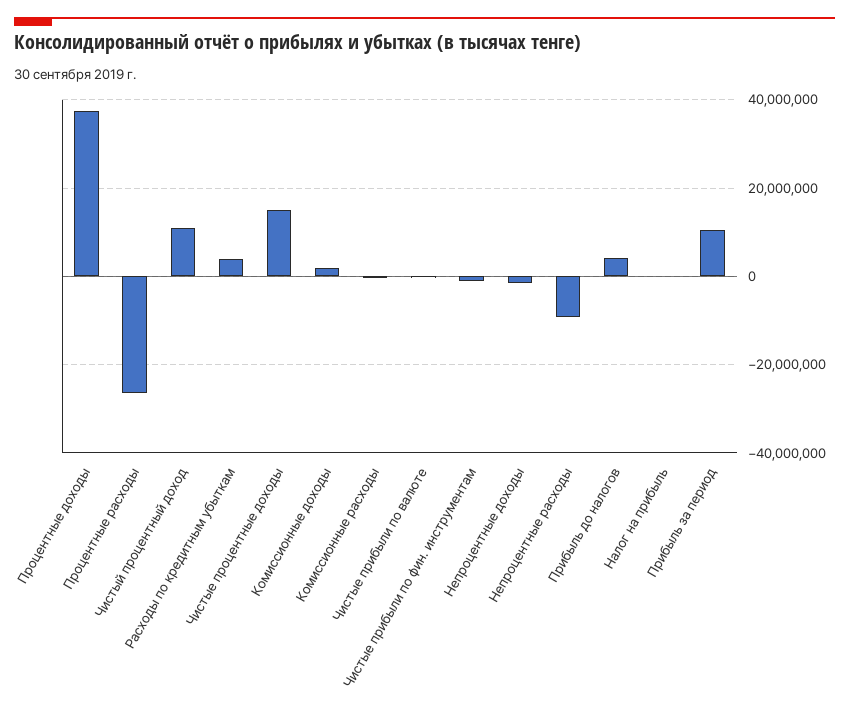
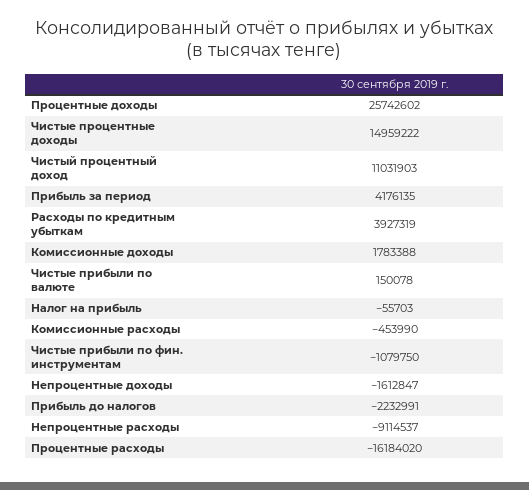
Процентные доходы: 38000000 -> 25742602
Процентные расходы: -26000000 -> -16184020
Прибыль до налогов: 4000000 -> -2232991
Прибыль за период: 10000000 -> 4176135

